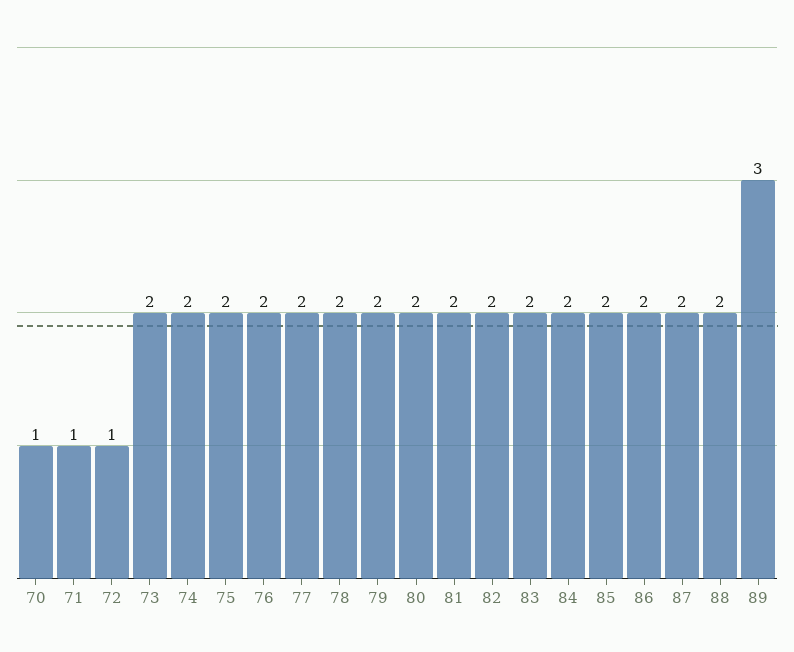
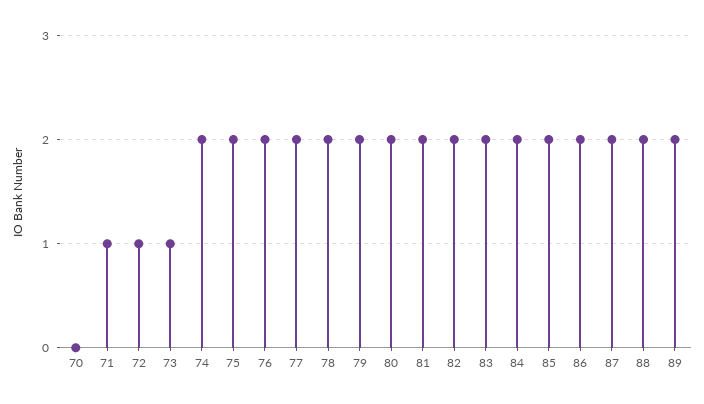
70: 1 -> 0
73: 2 -> 1
89: 3 -> 2

